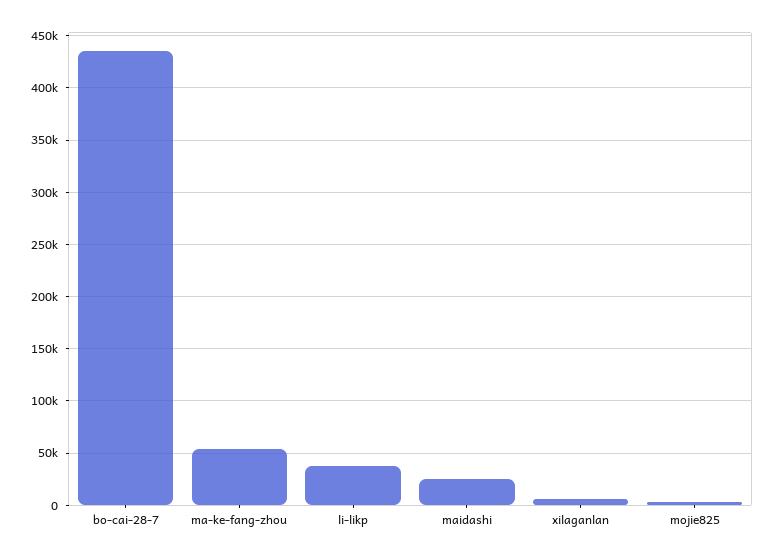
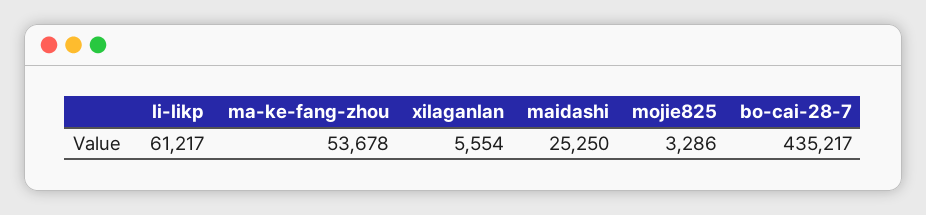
li-likp: 40000 -> 61217

